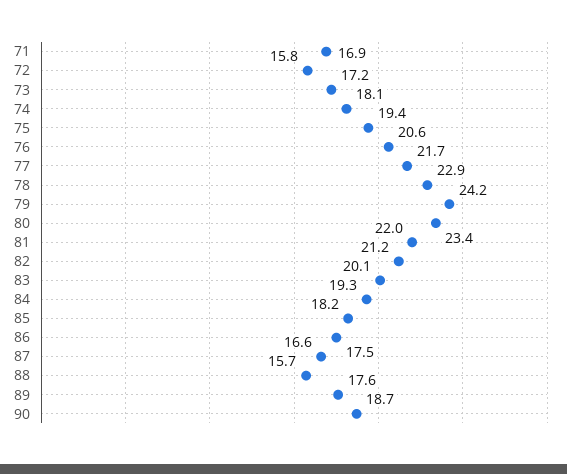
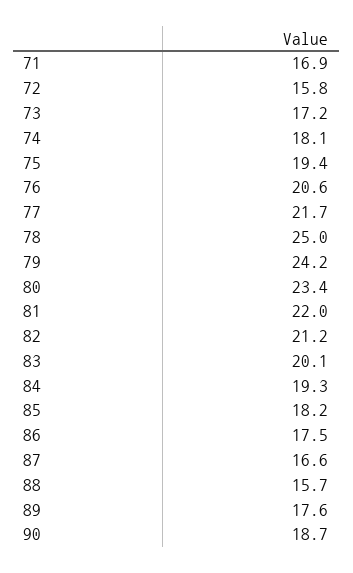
78: 22.9 -> 25

